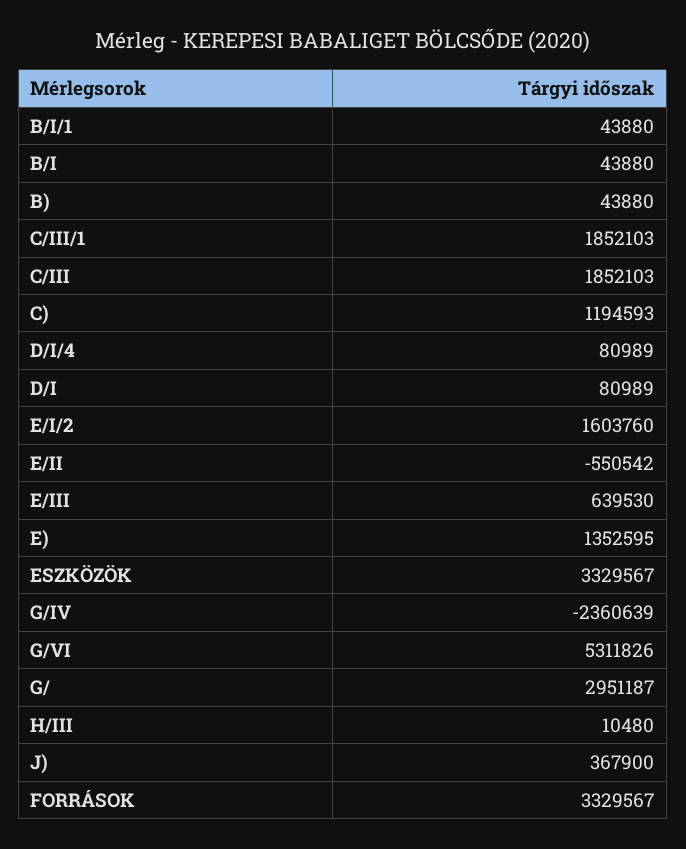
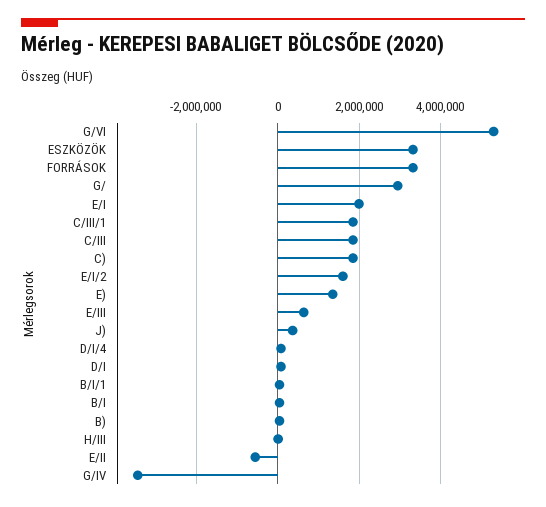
C): 1194593 -> 1800000
G/IV: -2360639 -> -3400000
E/I: none -> 2000000

